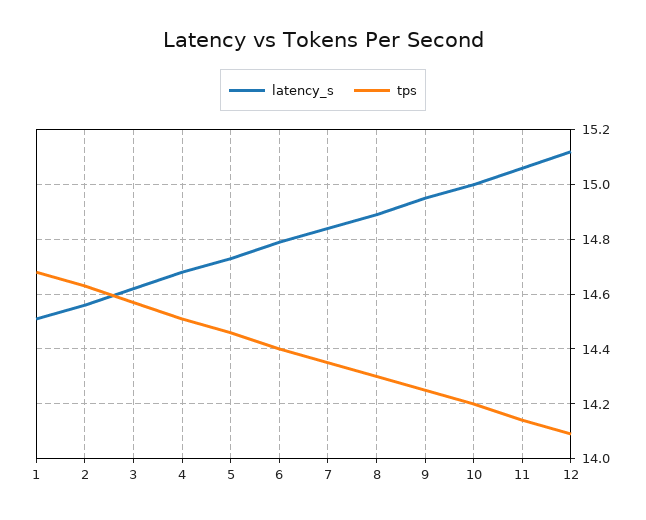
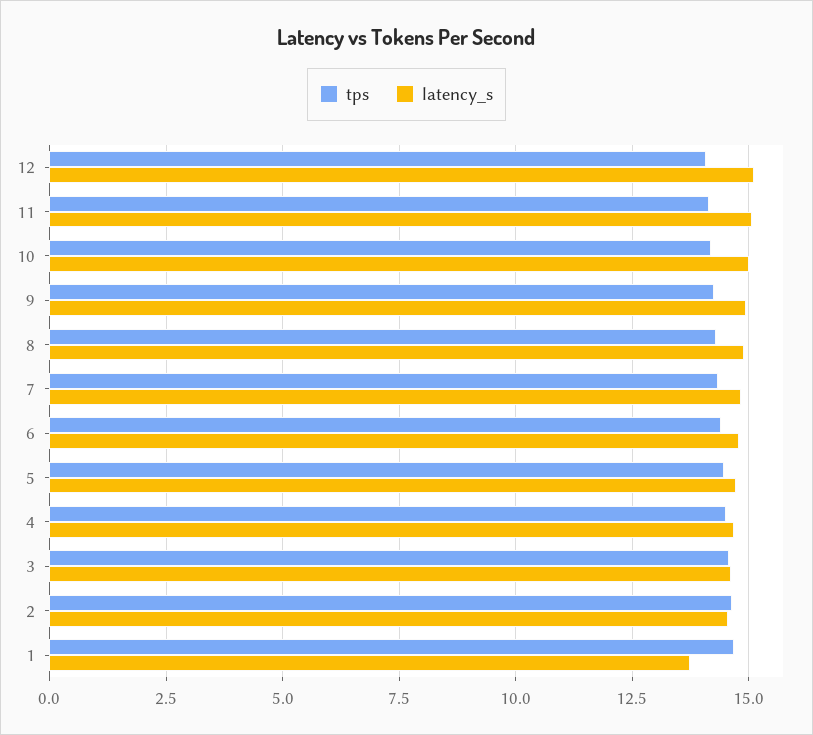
latency_s, 1: 14.5 -> 13.75

